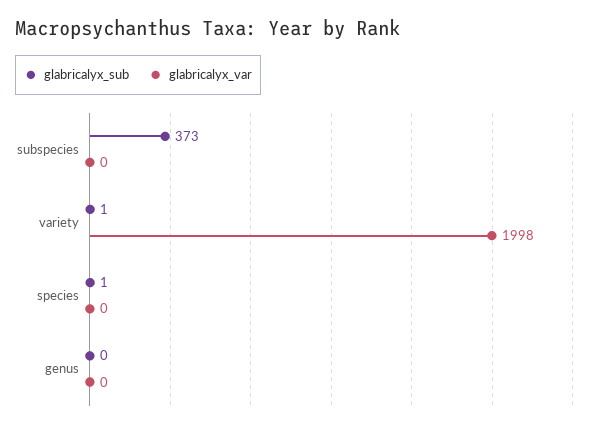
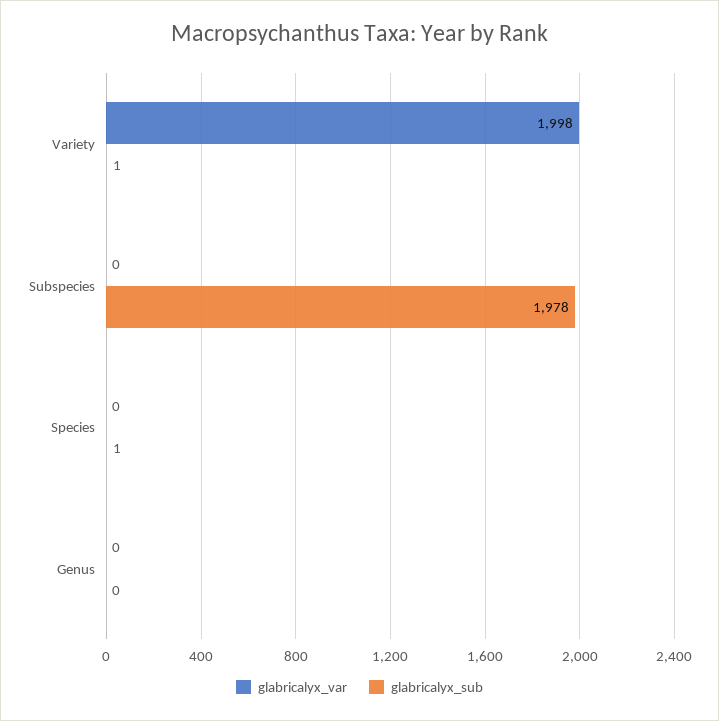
glabricalyx_sub, subspecies: 373 -> 1978

